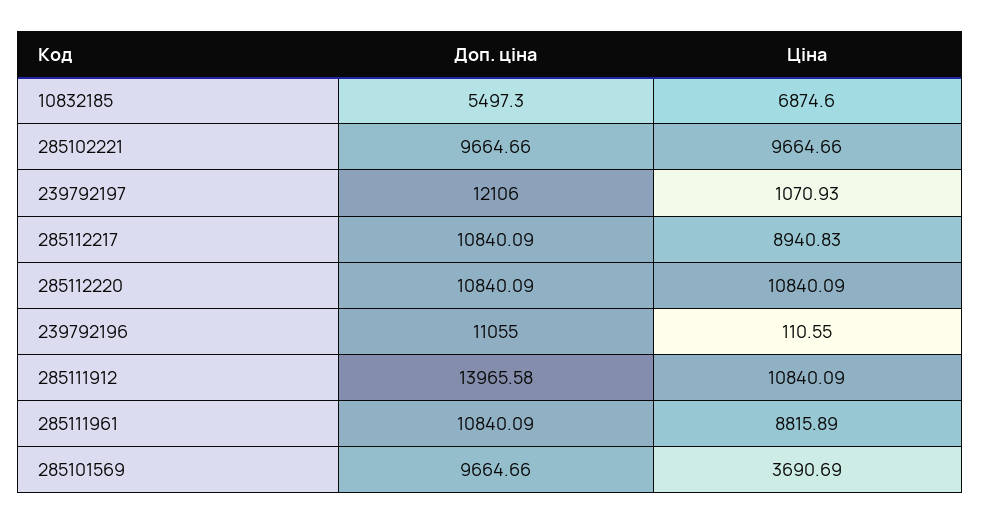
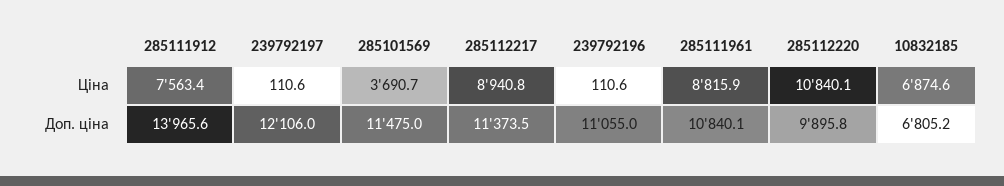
Доп. ціна, 10832185: 5497.3 -> 6805.2
Доп. ціна, 285102221: 9664.66 -> none
Ціна, 285102221: 9664.66 -> none
Ціна, 239792197: 1070.93 -> 110.6
Доп. ціна, 285112217: 10840.09 -> 11373.5
Доп. ціна, 285112220: 10840.09 -> 9895.8
Ціна, 285111912: 10840.09 -> 7563.4
Доп. ціна, 285101569: 9664.66 -> 11475

